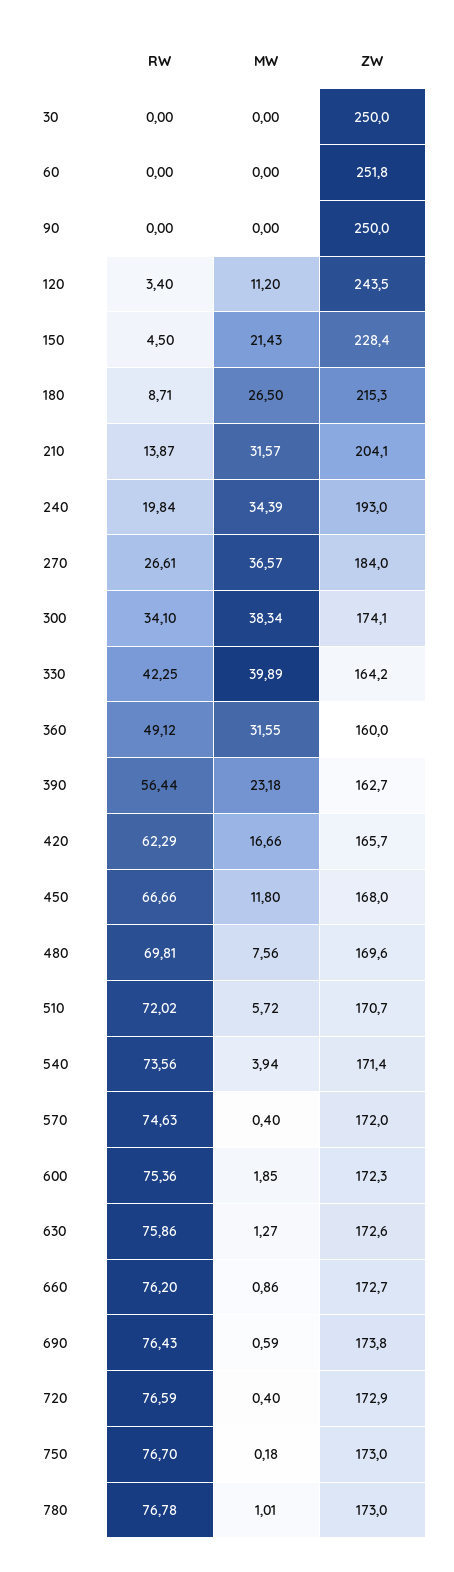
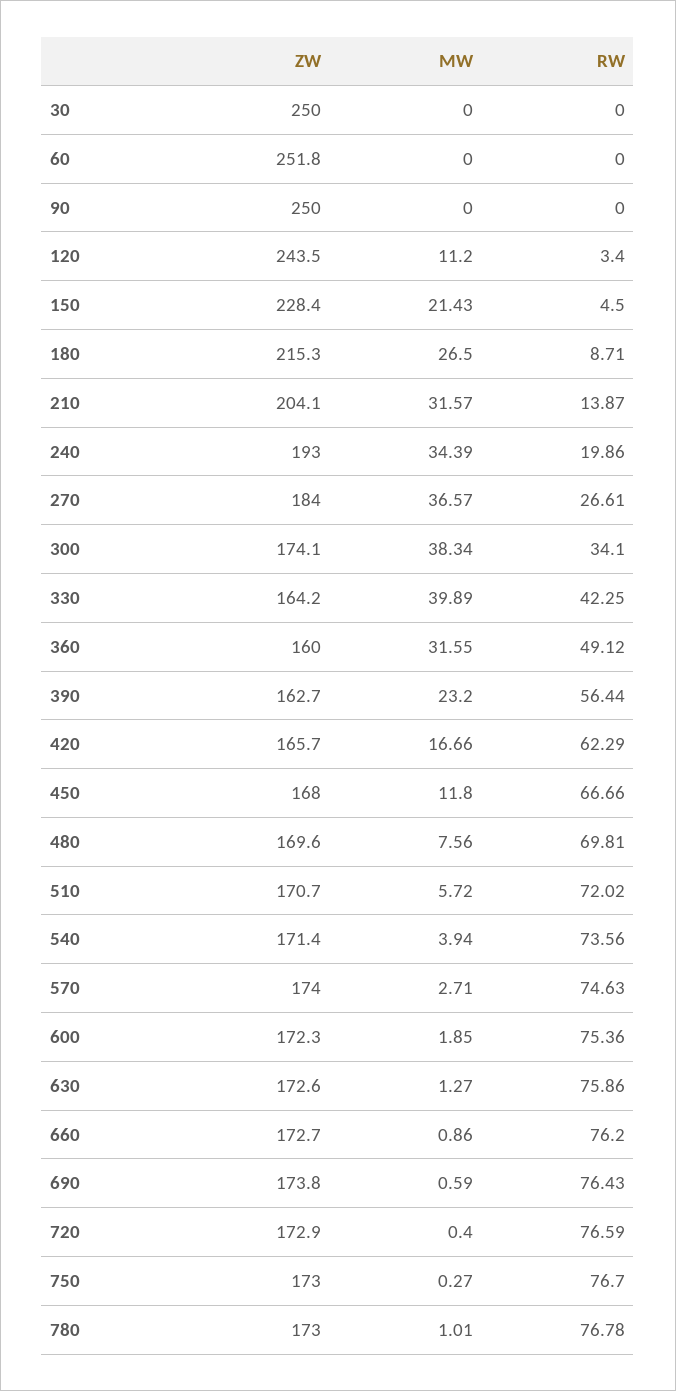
RW, 240: 19.84 -> 19.86
MW, 390: 23.18 -> 23.2
MW, 570: 0.4 -> 2.71
ZW, 570: 172 -> 174
MW, 750: 0.18 -> 0.27

